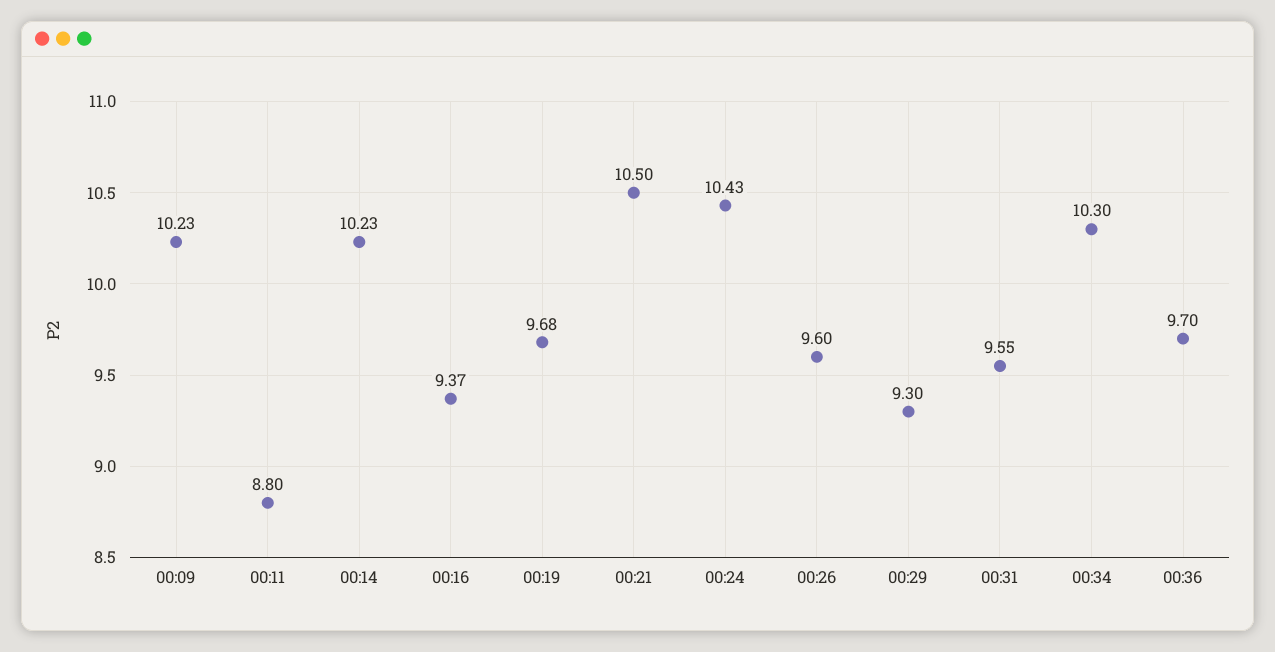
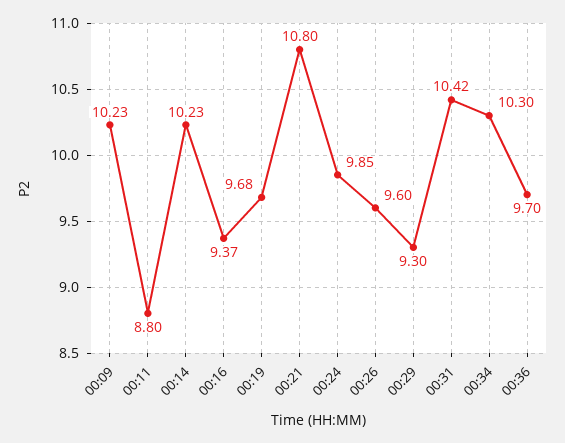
00:21: 10.5 -> 10.8
00:24: 10.43 -> 9.85
00:31: 9.55 -> 10.42

